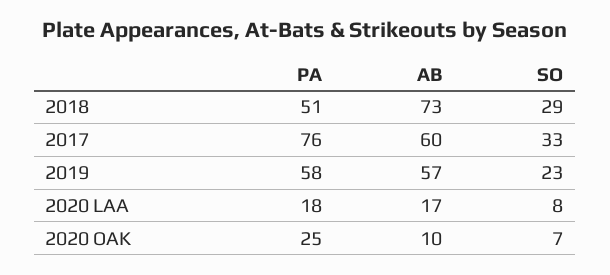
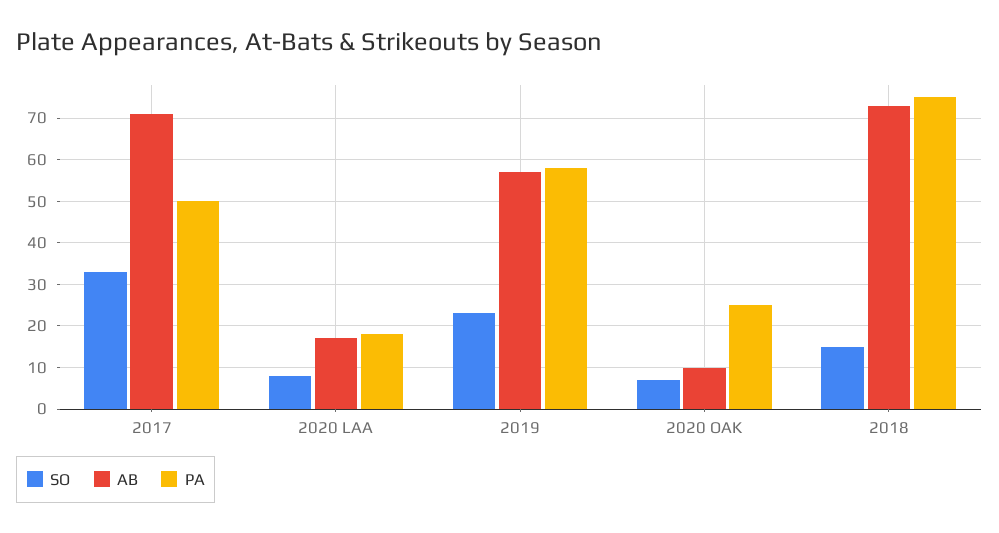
PA, 2018: 51 -> 75
SO, 2018: 29 -> 15
PA, 2017: 76 -> 50
AB, 2017: 60 -> 70

